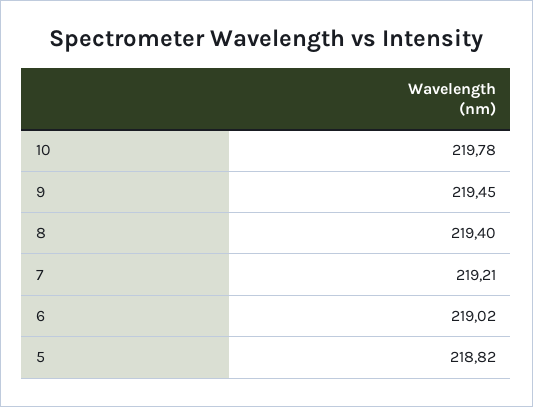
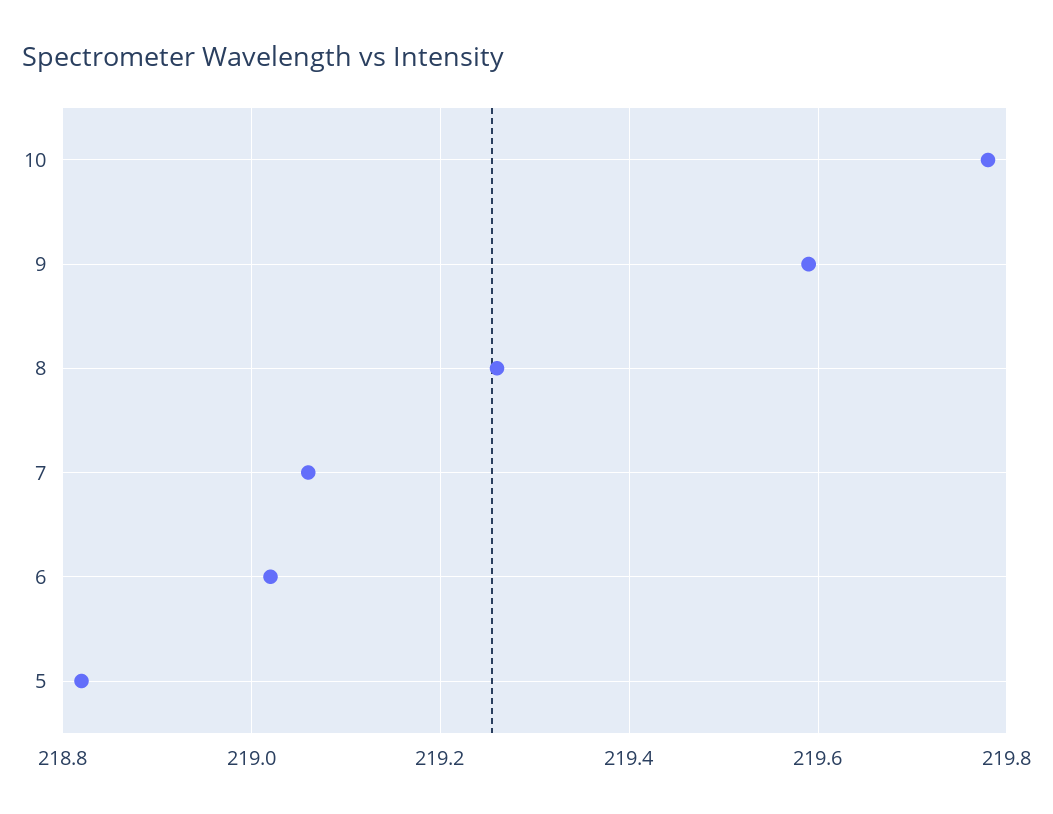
9: 219.45 -> 219.6
8: 219.4 -> 219.25
7: 219.21 -> 219.05

